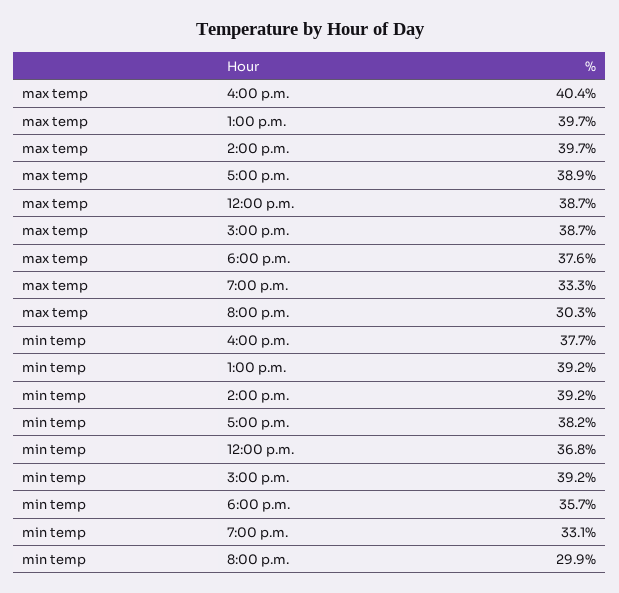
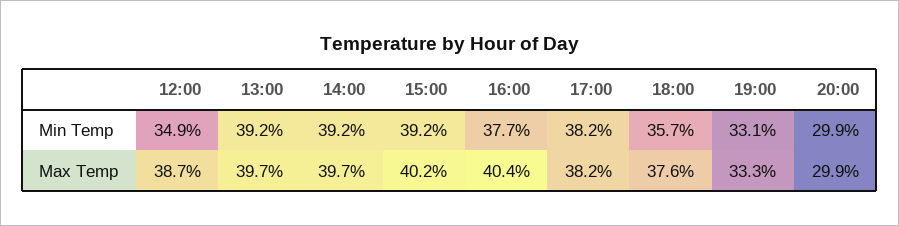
max temp, 5:00 p.m.: 38.9 -> 38.2
max temp, 3:00 p.m.: 38.7 -> 40.2
max temp, 8:00 p.m.: 30.3 -> 29.9
min temp, 12:00 p.m.: 36.8 -> 34.9

